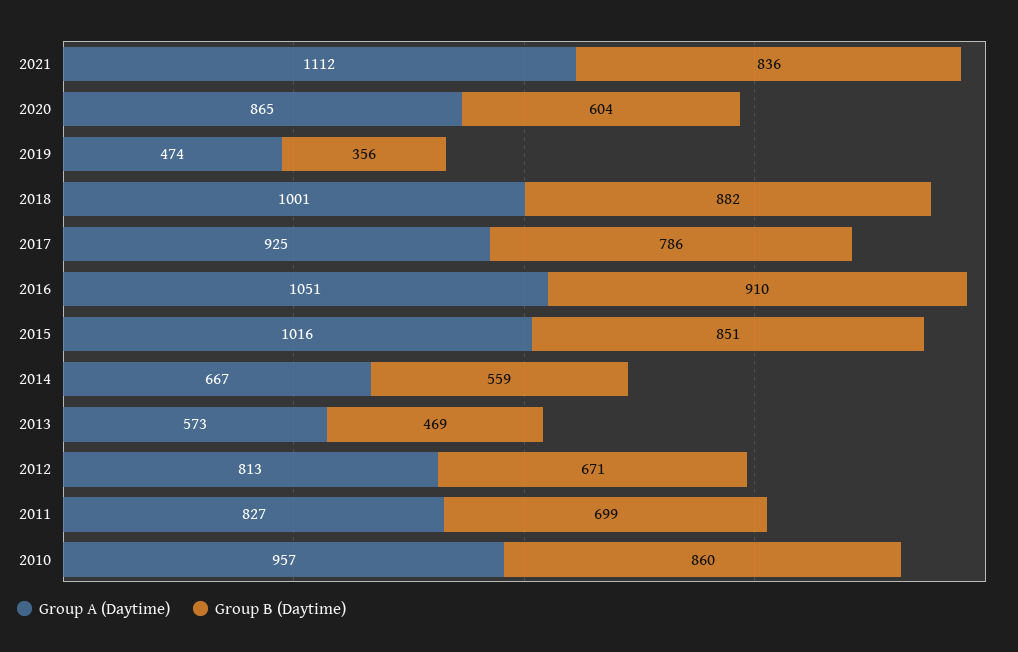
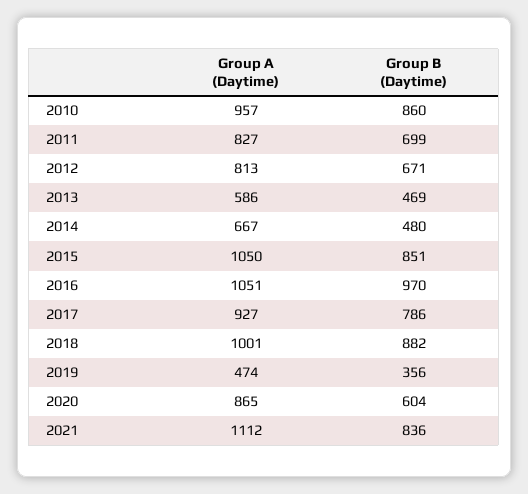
Group A (Daytime), 2017: 925 -> 927
Group B (Daytime), 2016: 910 -> 970
Group A (Daytime), 2015: 1016 -> 1050
Group B (Daytime), 2014: 559 -> 480
Group A (Daytime), 2013: 573 -> 586

